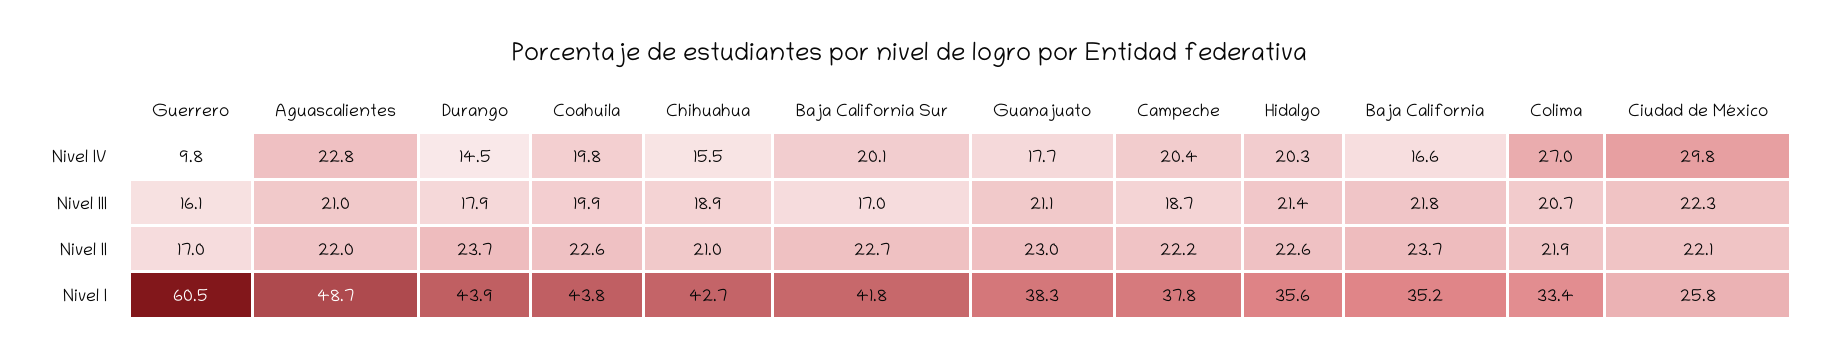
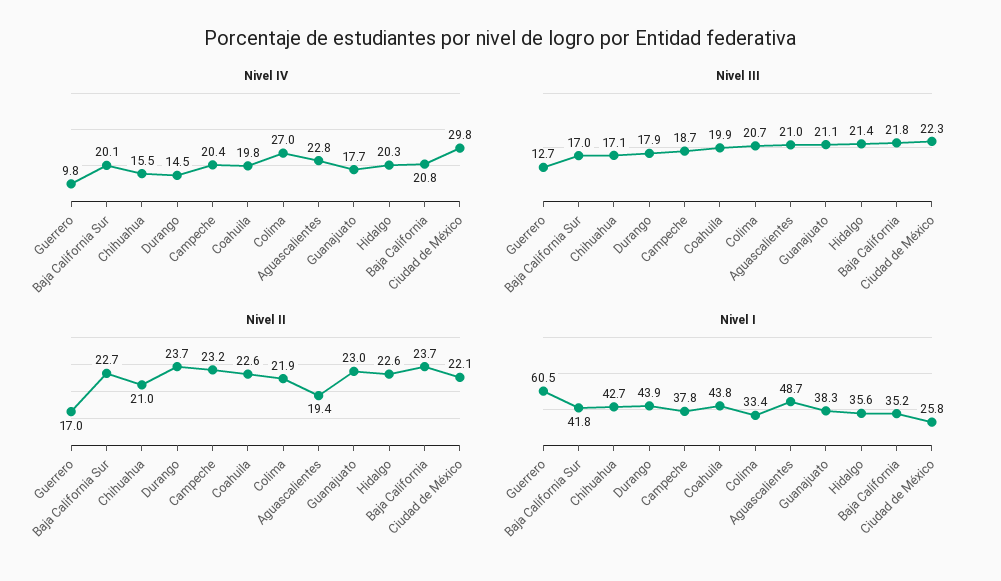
Nivel IV, Baja California: 16.6 -> 20.8
Nivel III, Guerrero: 16.1 -> 12.7
Nivel III, Chihuahua: 18.9 -> 17.1
Nivel II, Aguascalientes: 22 -> 19.4
Nivel II, Campeche: 22.2 -> 23.2

